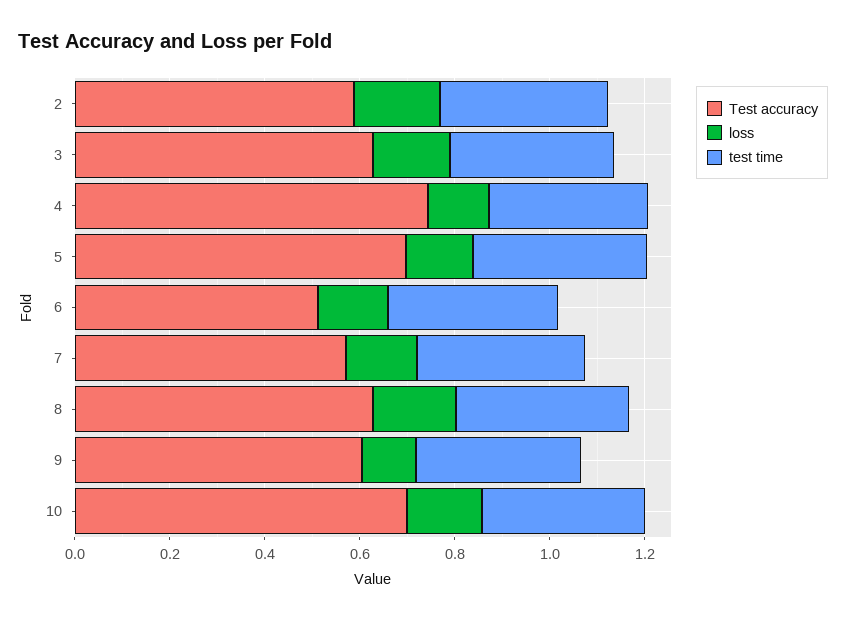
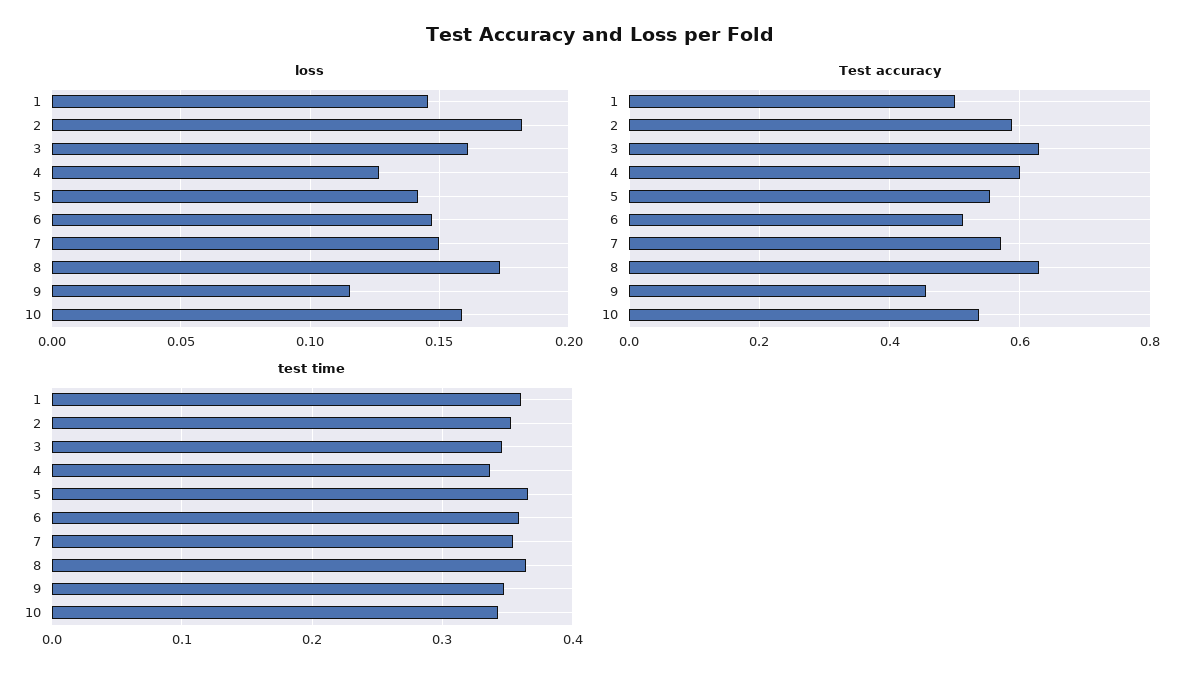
Test accuracy, 4: 0.75 -> 0.6
Test accuracy, 5: 0.7 -> 0.56
Test accuracy, 9: 0.6 -> 0.46
Test accuracy, 10: 0.7 -> 0.54
loss, 1: none -> 0.145
Test accuracy, 1: none -> 0.5
test time, 1: none -> 0.36

